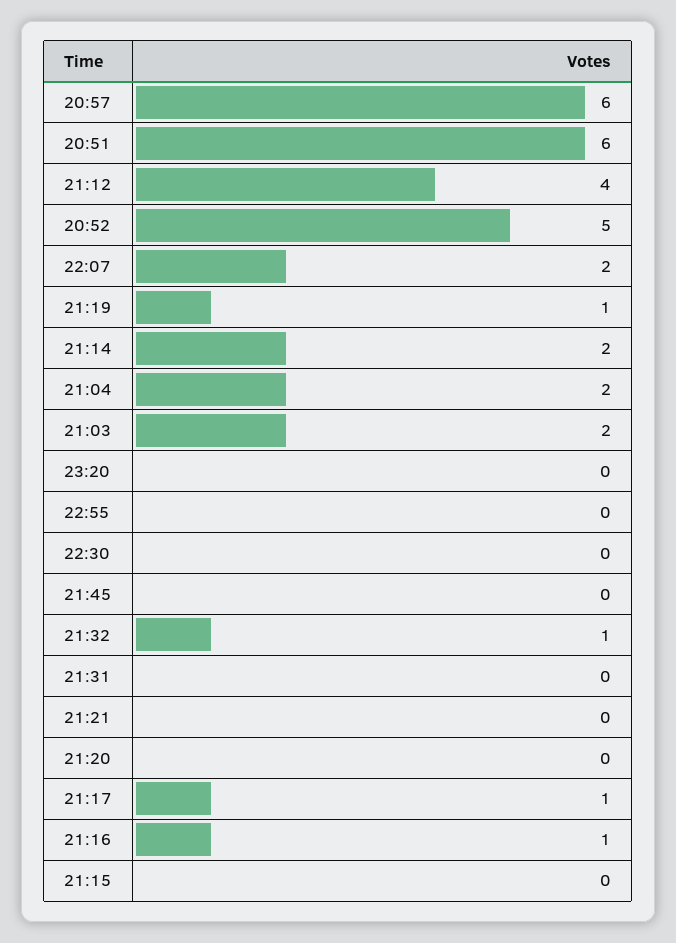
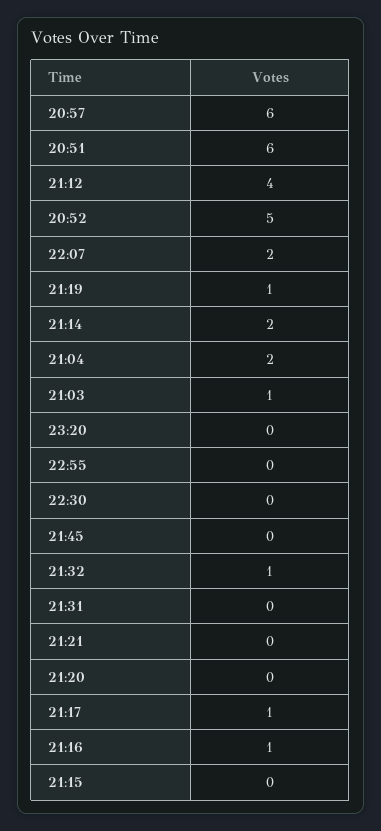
21:03: 2 -> 1

